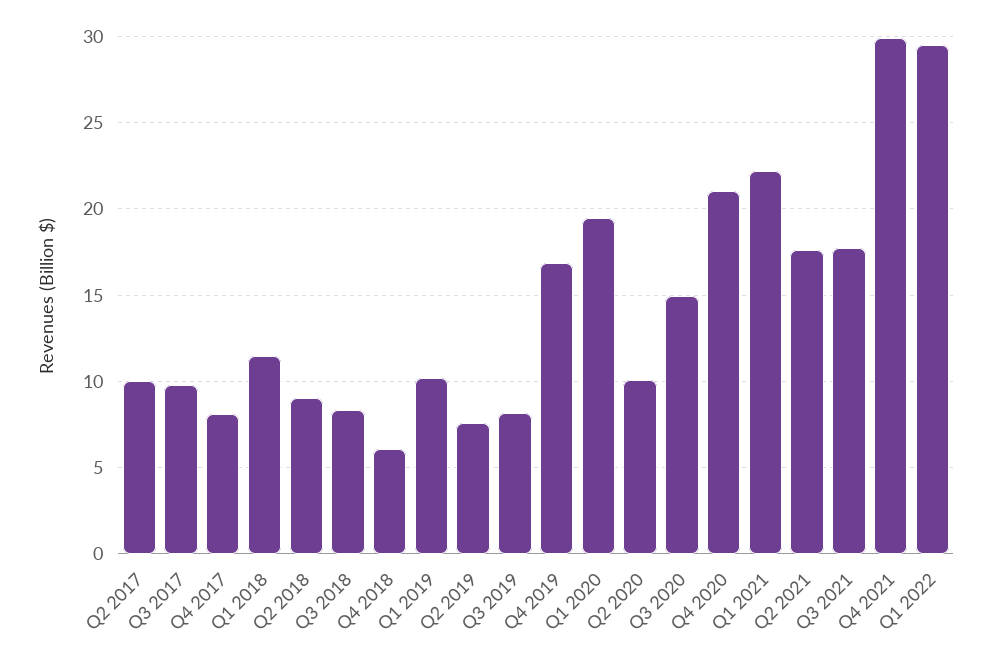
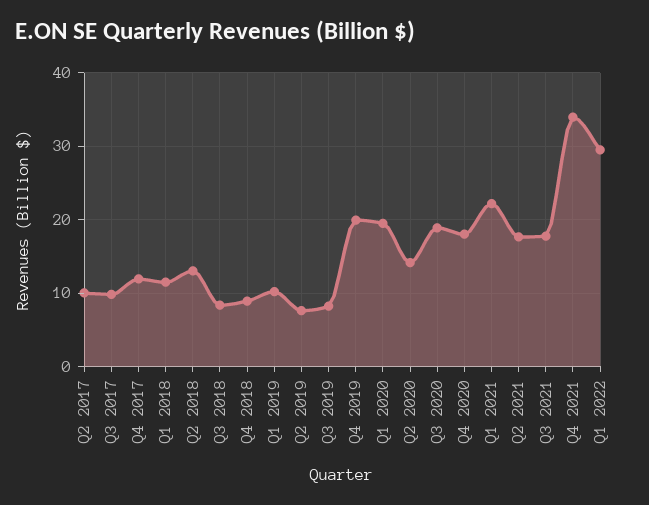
Q4 2017: 8 -> 12
Q2 2018: 9 -> 13
Q4 2018: 6 -> 9
Q4 2019: 17 -> 20
Q2 2020: 10 -> 14
Q3 2020: 15 -> 19
Q4 2020: 21 -> 18
Q4 2021: 30 -> 34

